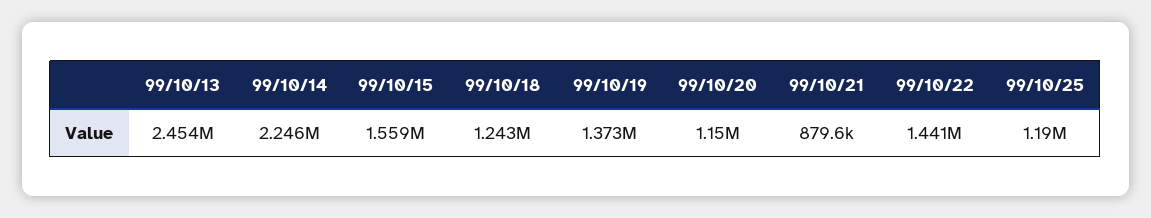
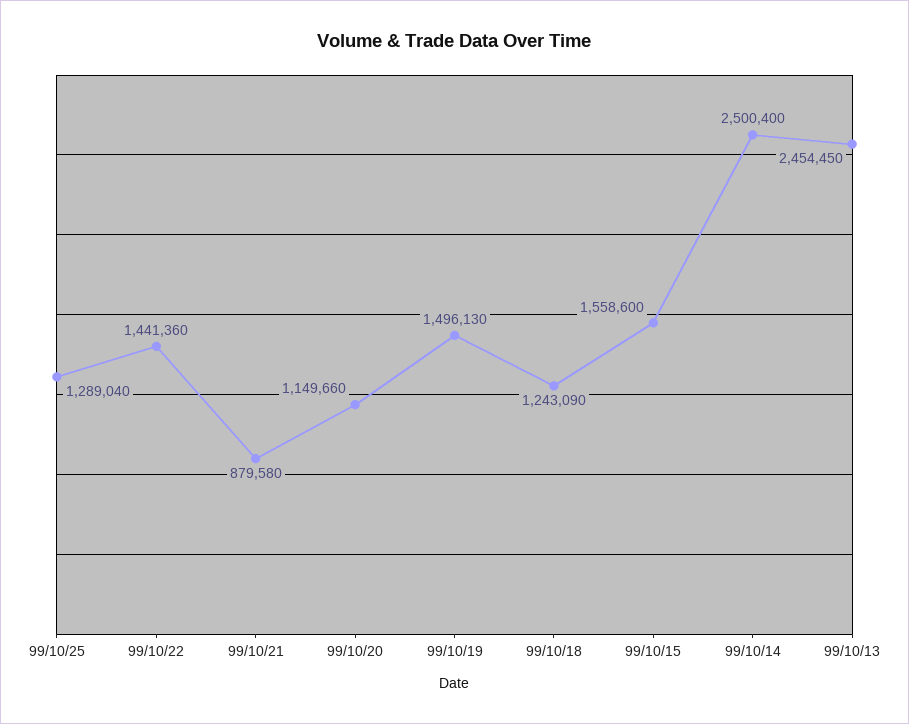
99/10/14: 2246000 -> 2500400
99/10/19: 1373000 -> 1496130
99/10/25: 1190000 -> 1289040

